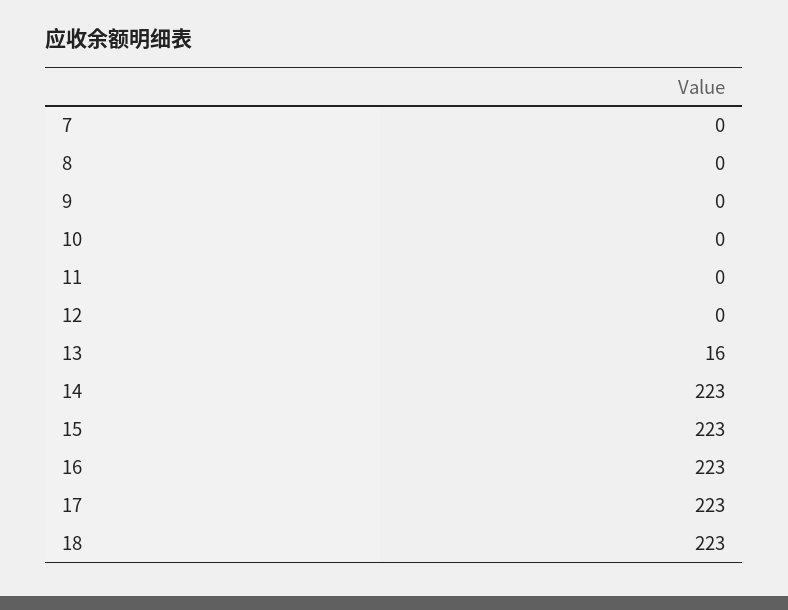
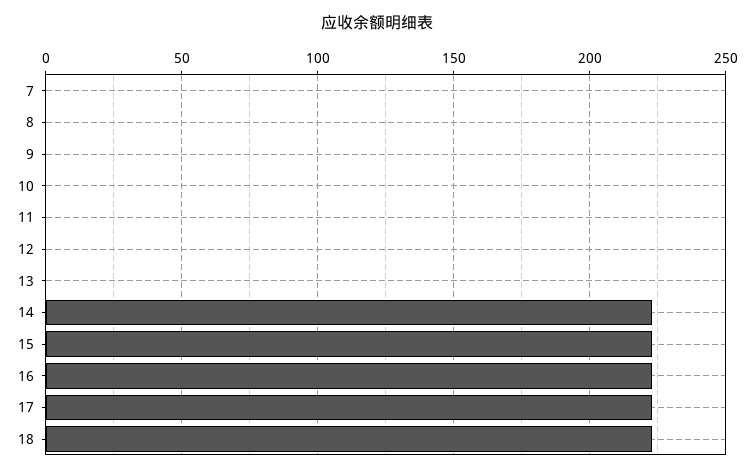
13: 16 -> 0

